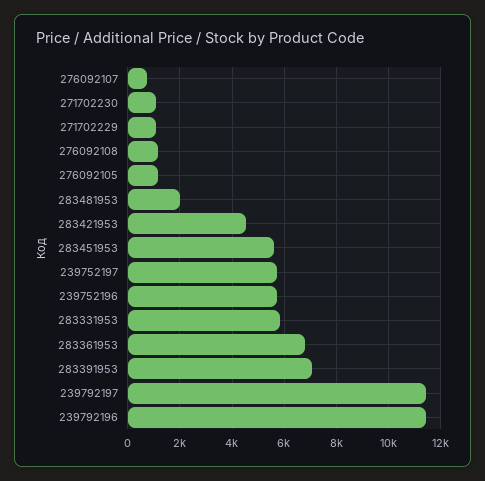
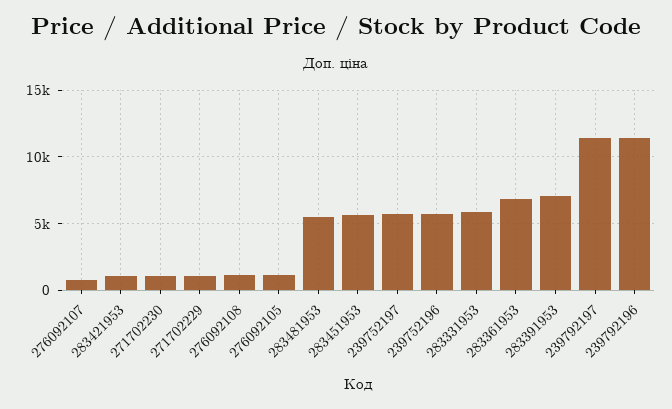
283481953: 2000 -> 5500
283421953: 4500 -> 1000

